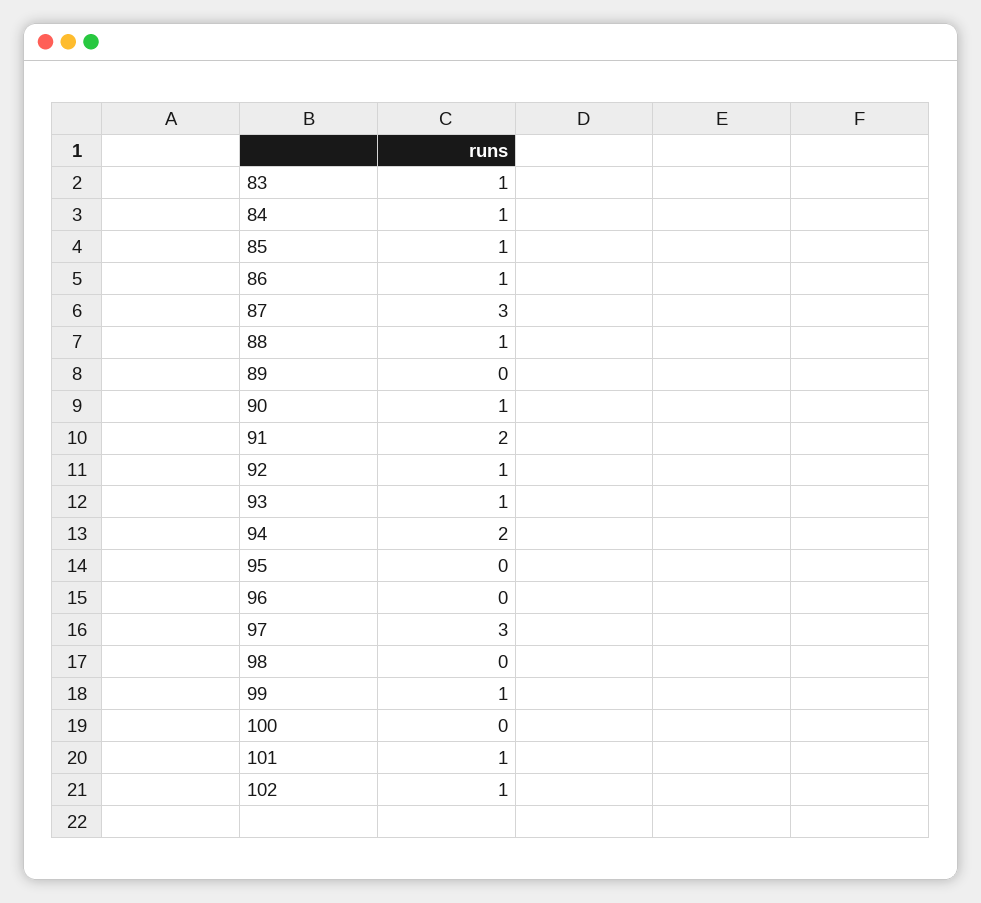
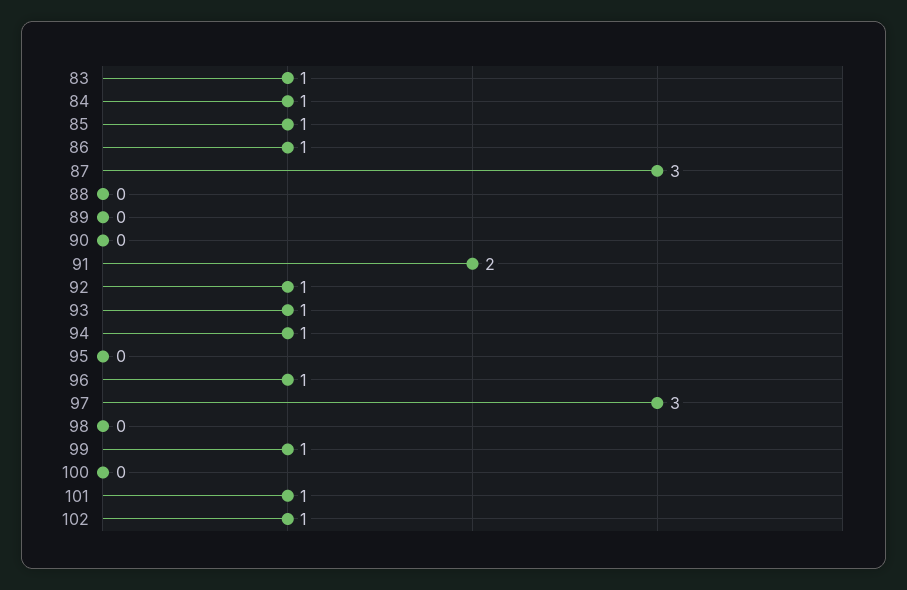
88: 1 -> 0
90: 1 -> 0
94: 2 -> 1
96: 0 -> 1

